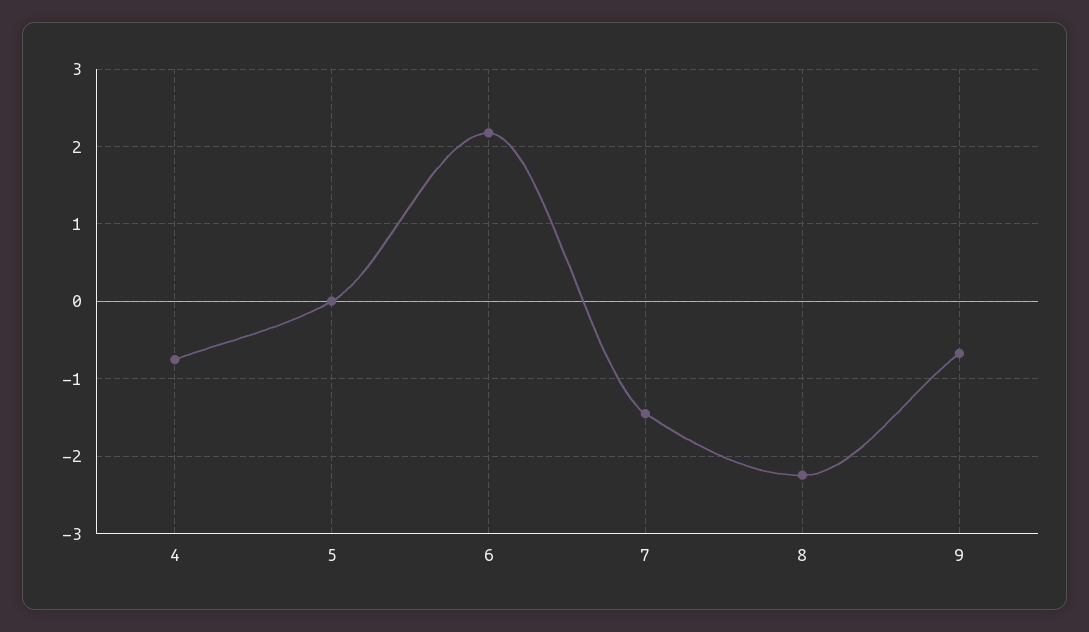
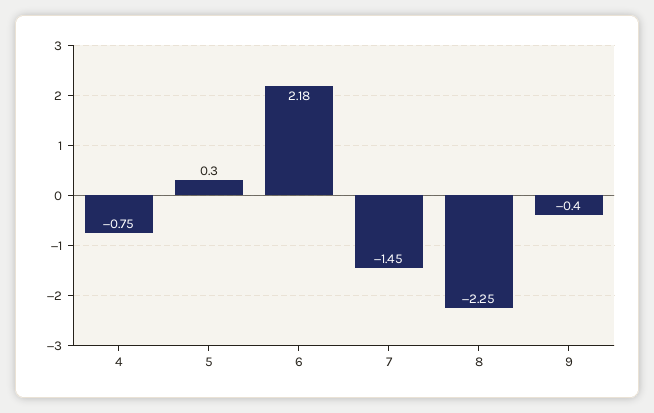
5: 0 -> 0.3
9: -0.7 -> -0.4

